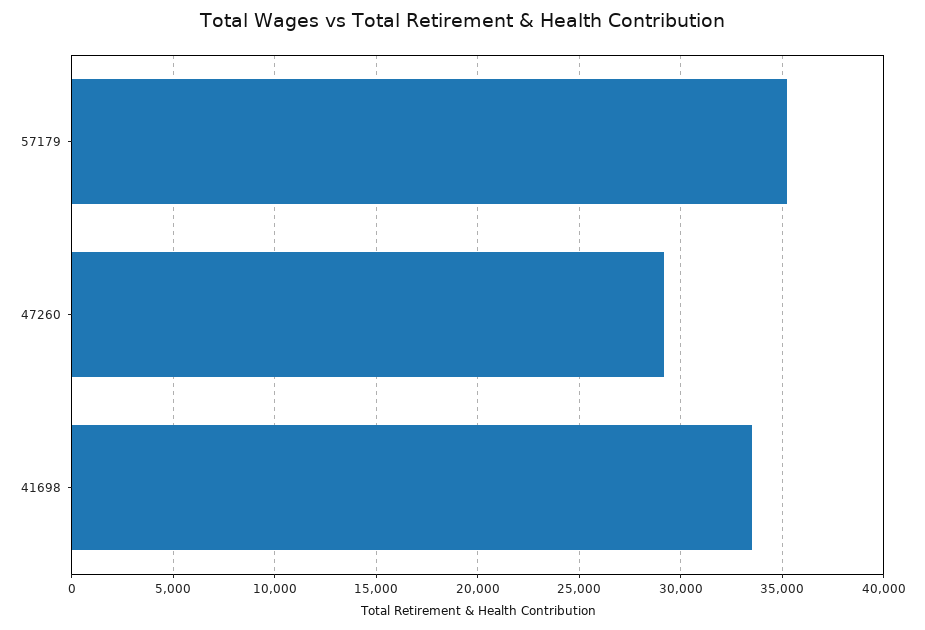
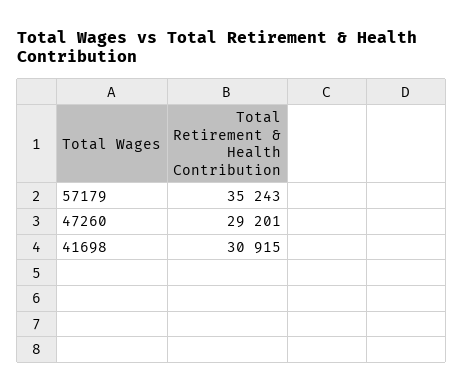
41698: 33500 -> 30915

